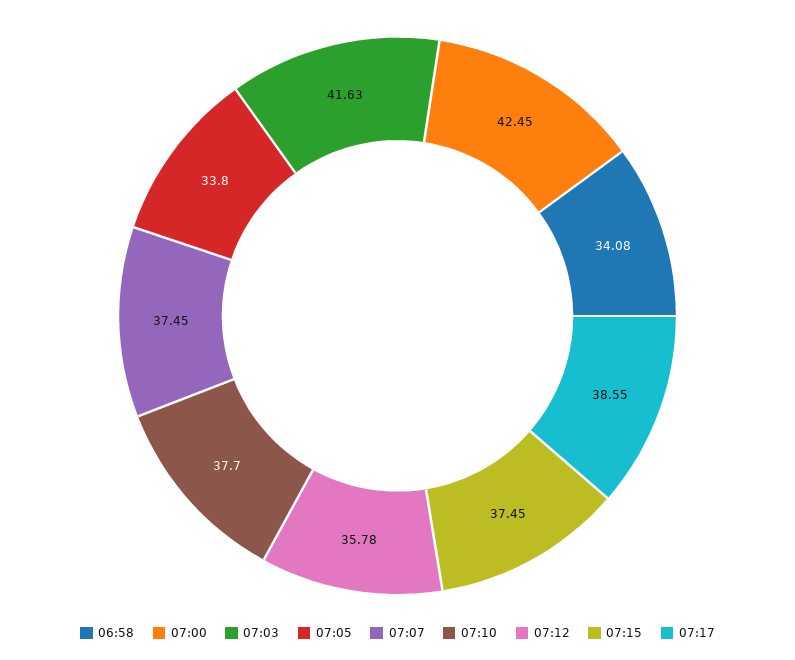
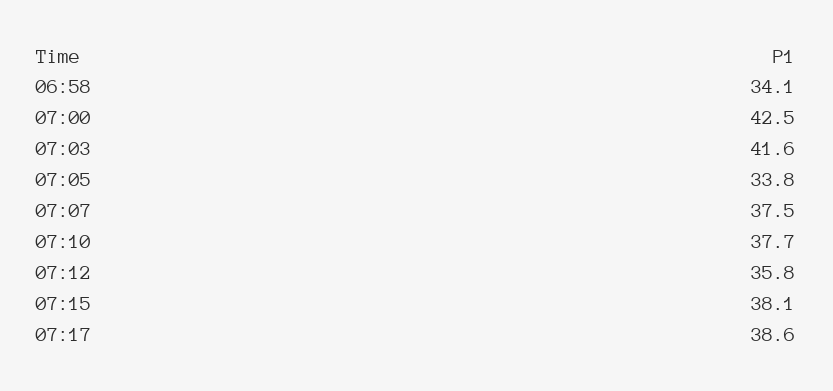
07:15: 37.45 -> 38.1

